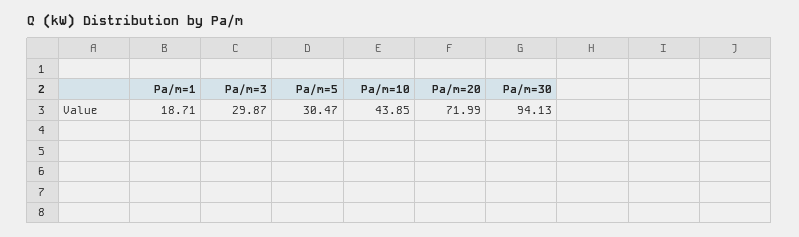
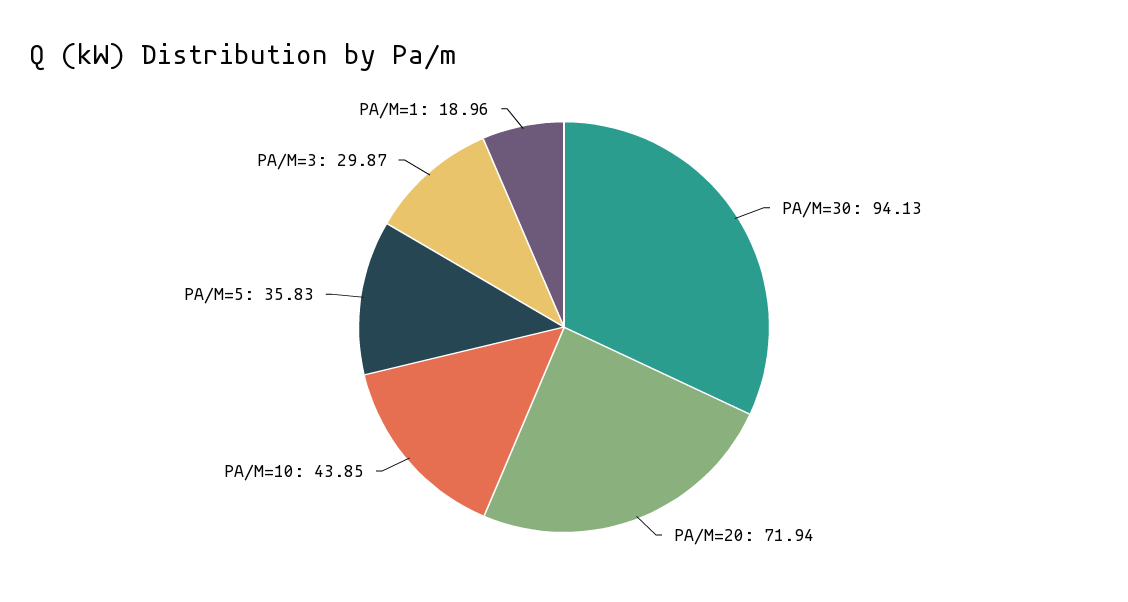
Pa/m=1: 18.71 -> 18.96
Pa/m=5: 30.47 -> 35.83
Pa/m=20: 71.99 -> 71.94

